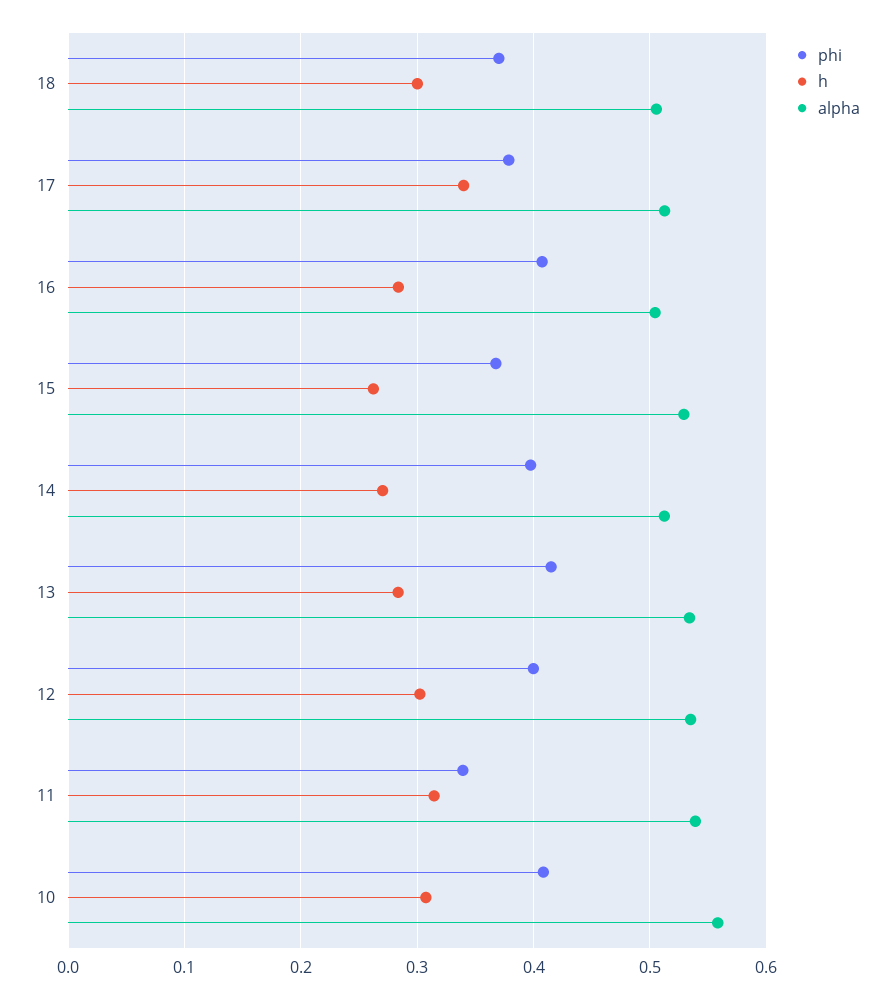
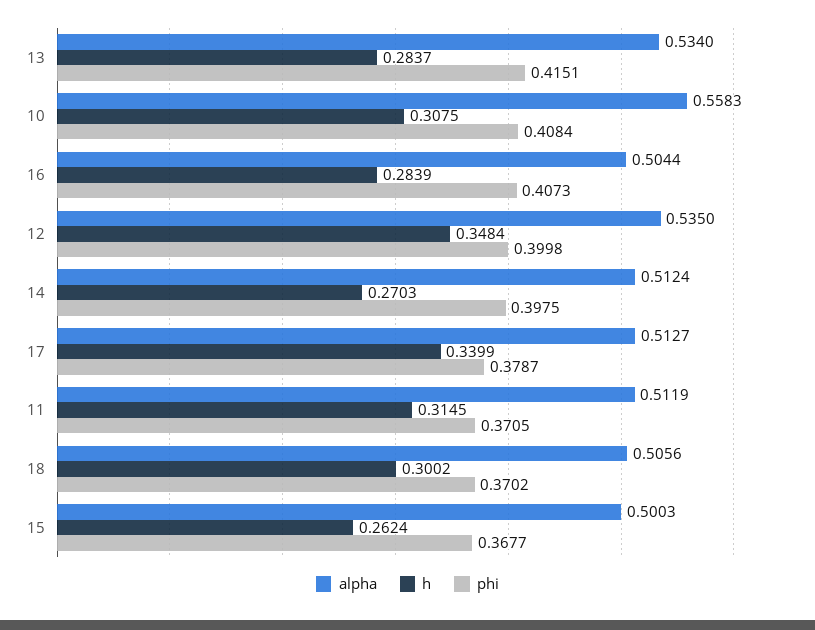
alpha, 15: 0.53 -> 0.5003
h, 12: 0.3 -> 0.3484
phi, 11: 0.34 -> 0.3705
alpha, 11: 0.54 -> 0.5119

